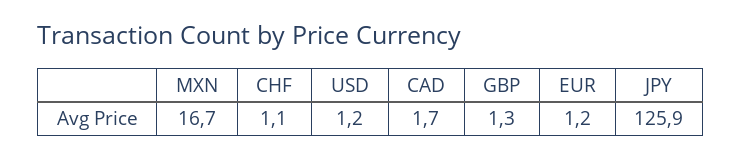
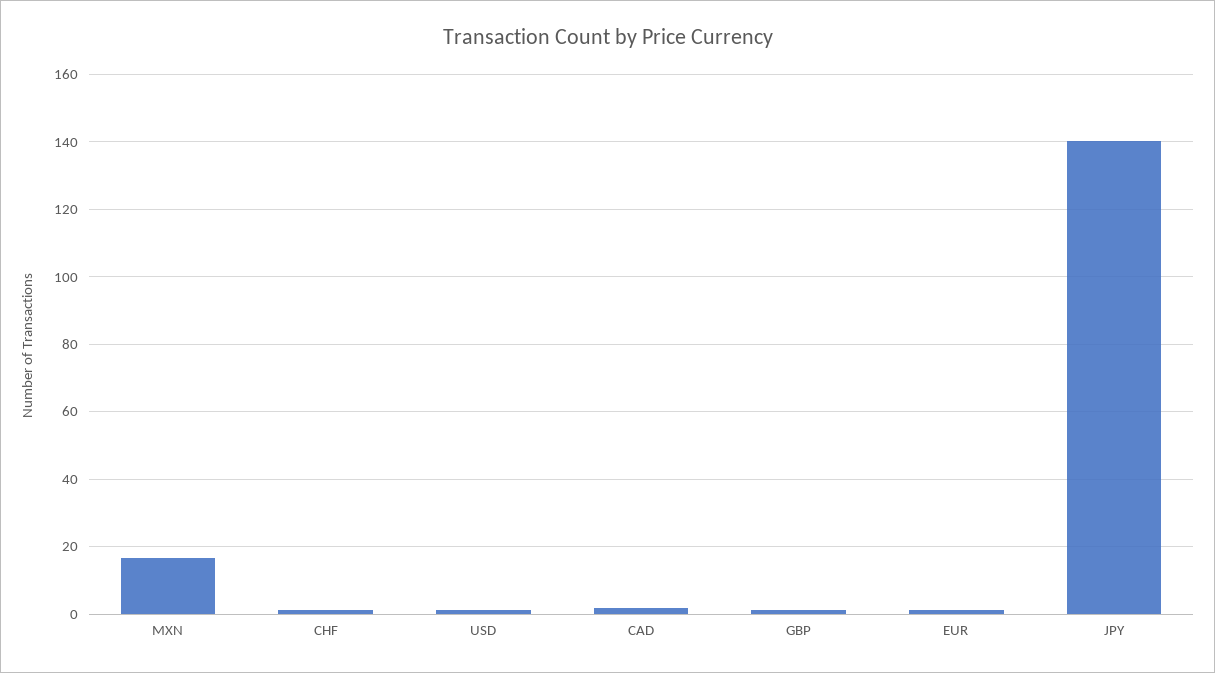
JPY: 125.9 -> 140

